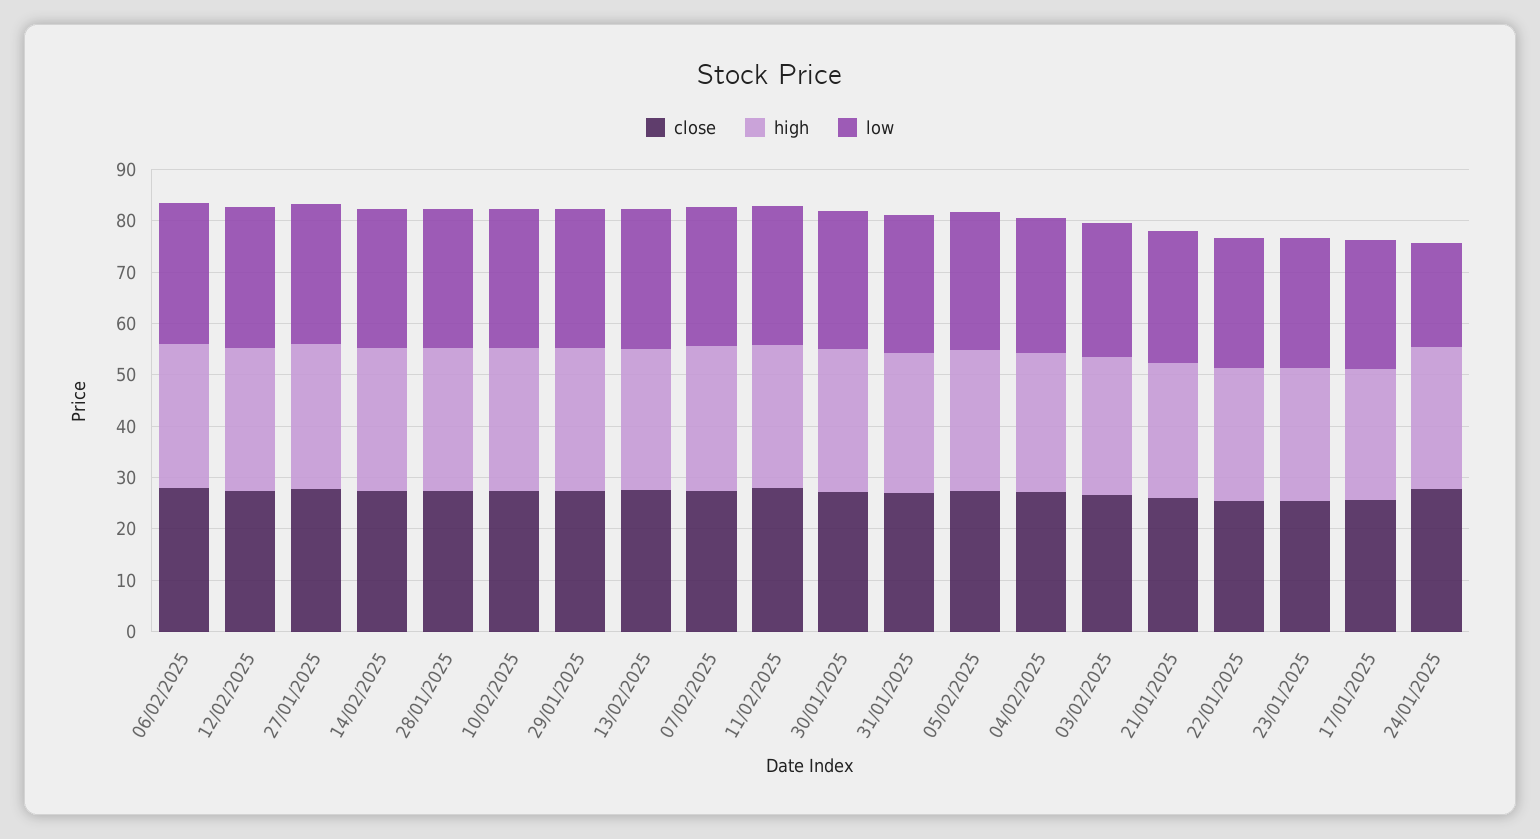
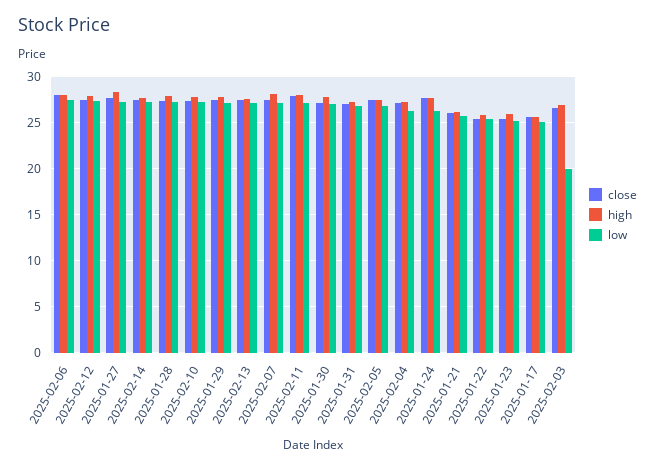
low, 03/02/2025: 26 -> 20
low, 24/01/2025: 20 -> 26

